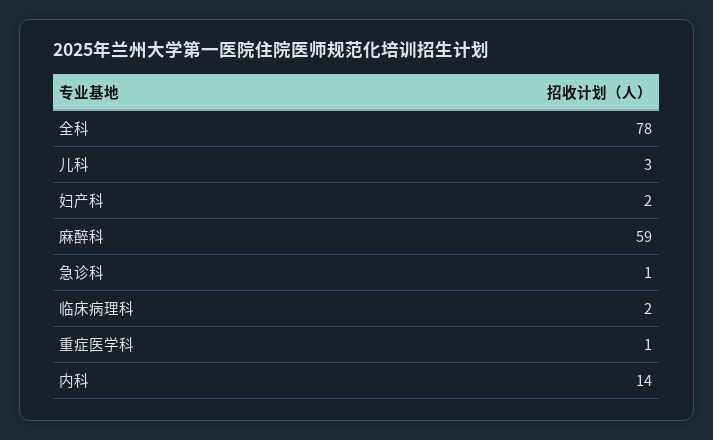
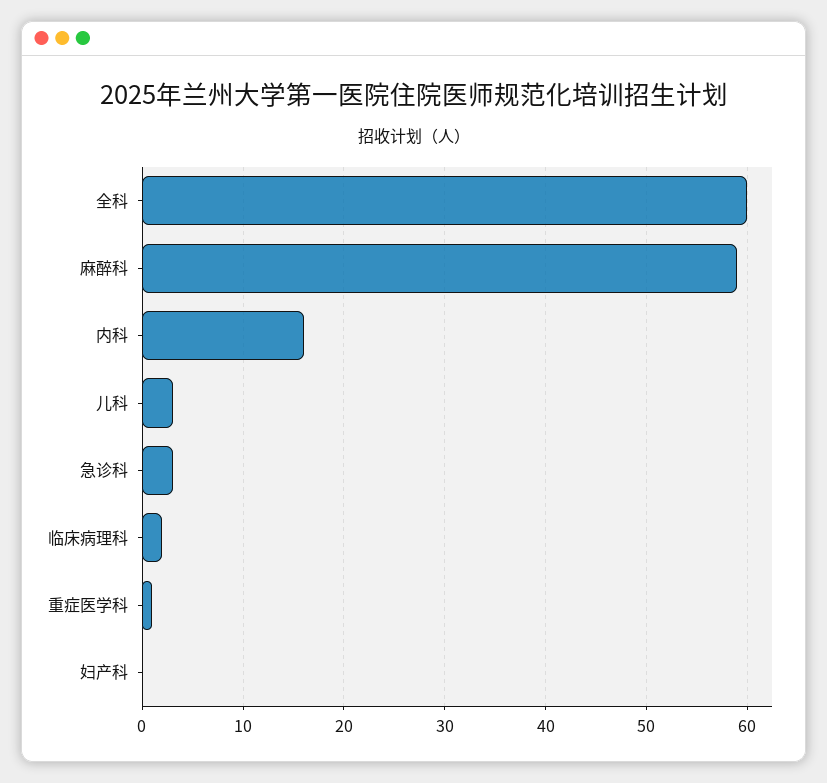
全科: 78 -> 60
妇产科: 2 -> 0
急诊科: 1 -> 3
内科: 14 -> 16

